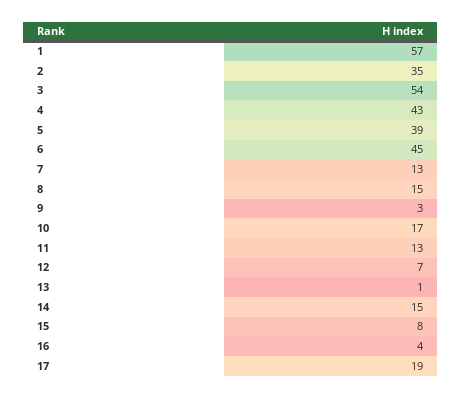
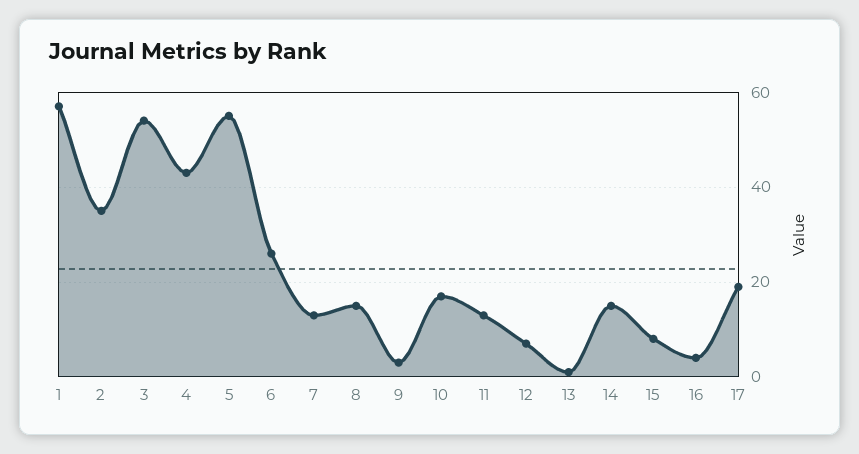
5: 39 -> 55
6: 45 -> 25

